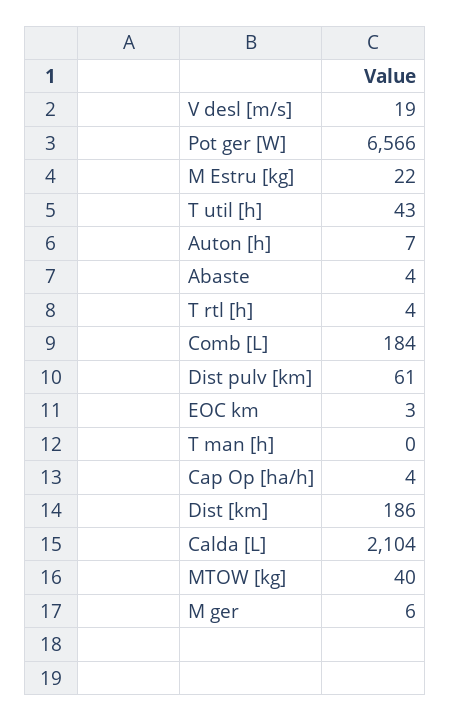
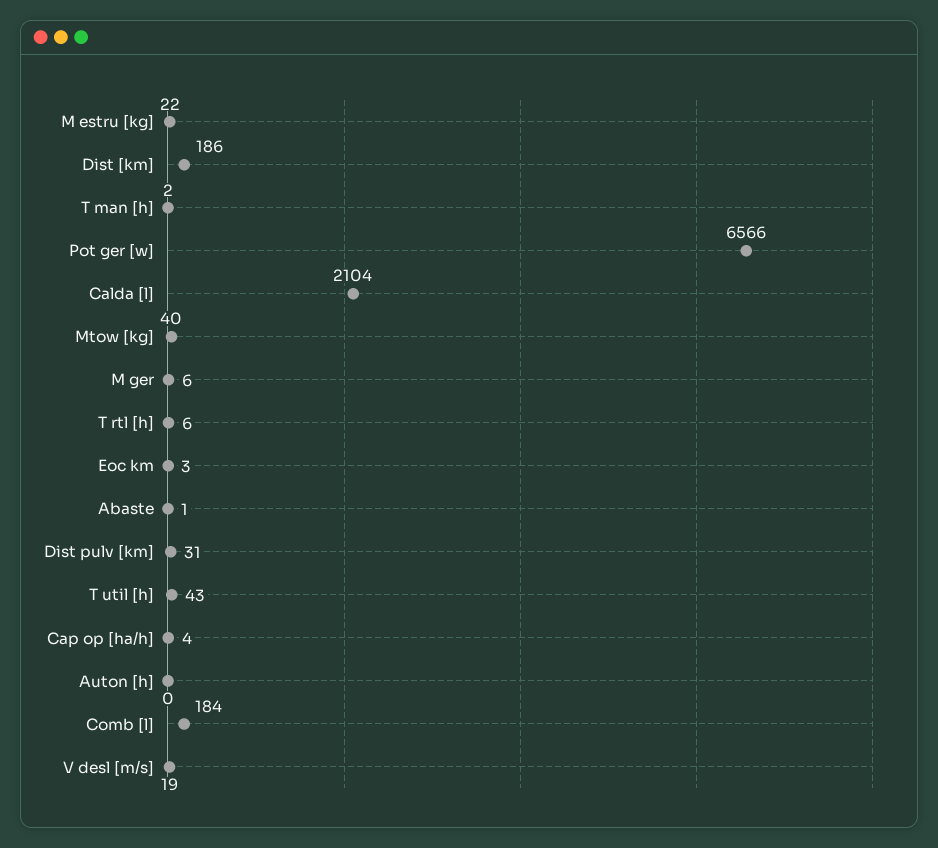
Auton [h]: 7 -> 0
Abaste: 4 -> 1
T rtl [h]: 4 -> 6
Dist pulv [km]: 61 -> 31
T man [h]: 0 -> 2

